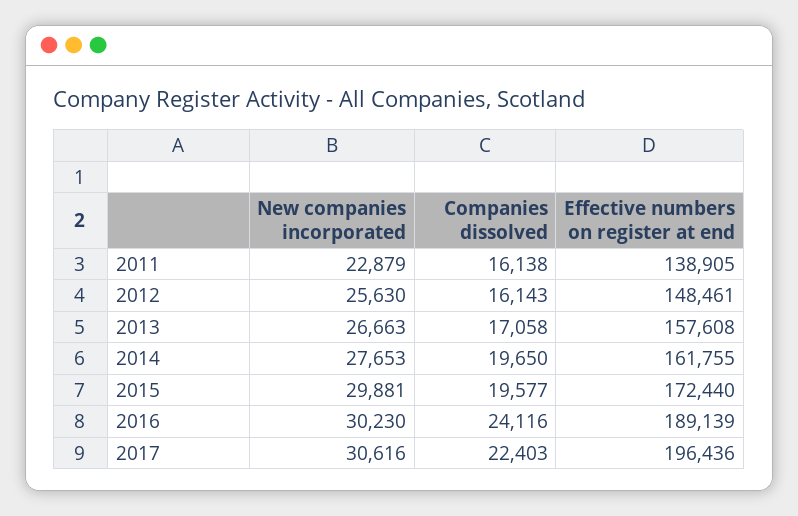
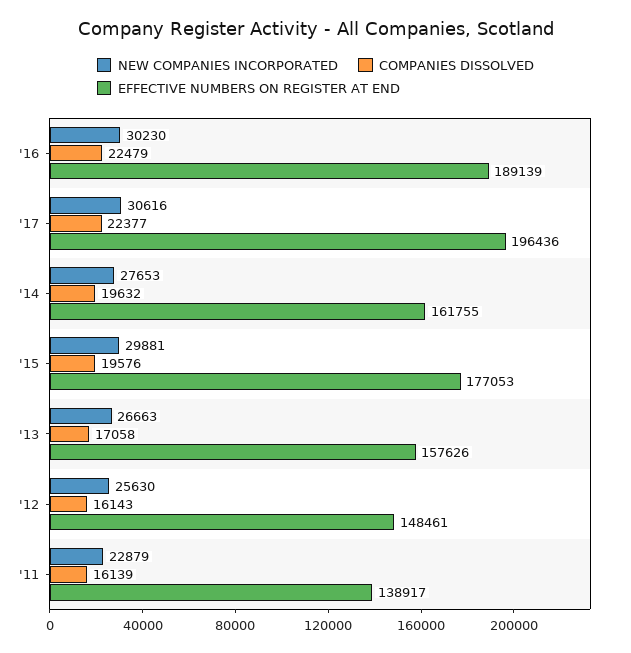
Companies dissolved, 2011: 16138 -> 16139
Effective numbers on register at end, 2011: 138905 -> 138917
Effective numbers on register at end, 2013: 157608 -> 157626
Companies dissolved, 2014: 19650 -> 19632
Companies dissolved, 2015: 19577 -> 19576
Effective numbers on register at end, 2015: 172440 -> 177053
Companies dissolved, 2016: 24116 -> 22479
Companies dissolved, 2017: 22403 -> 22377

